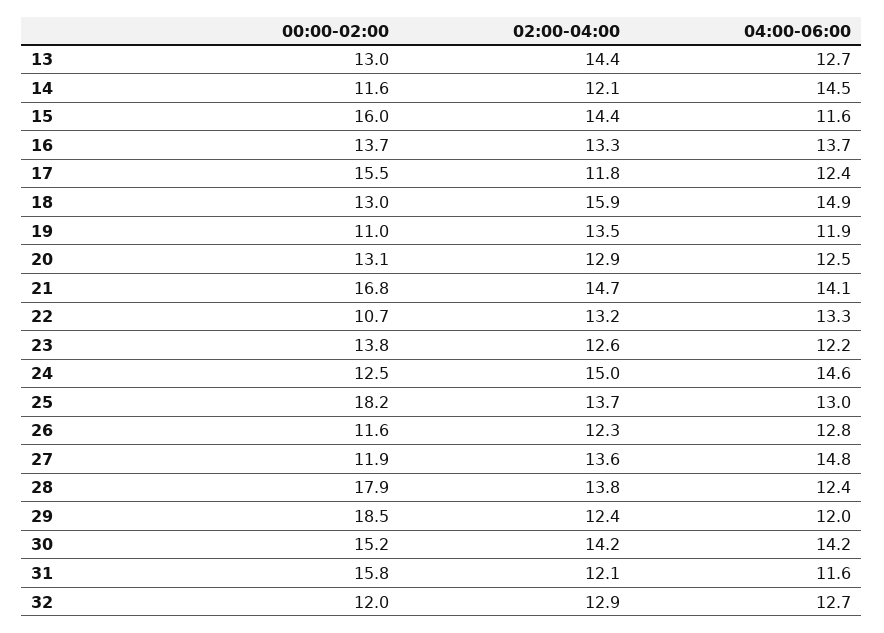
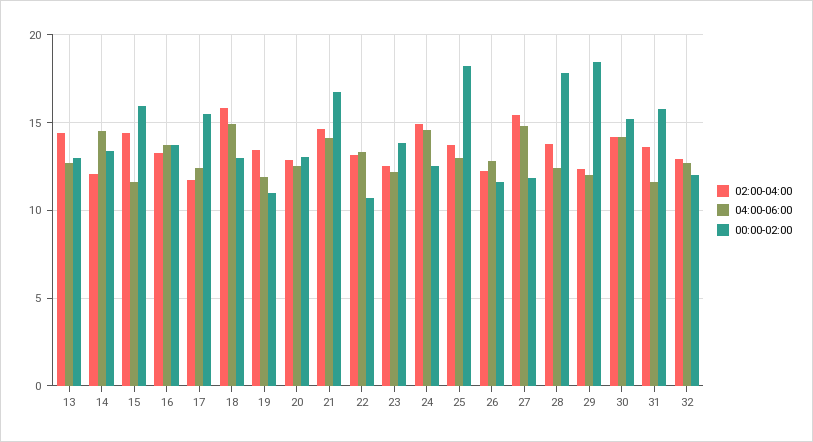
00:00-02:00, 14: 11.6 -> 13.5
02:00-04:00, 27: 13.6 -> 15.5
02:00-04:00, 31: 12.1 -> 13.5

